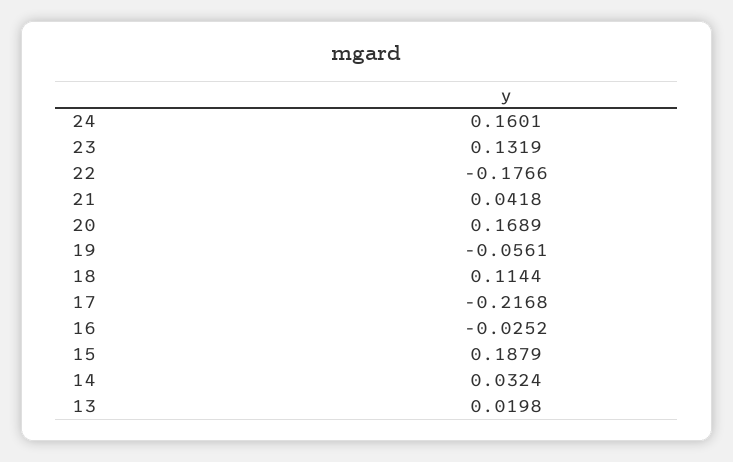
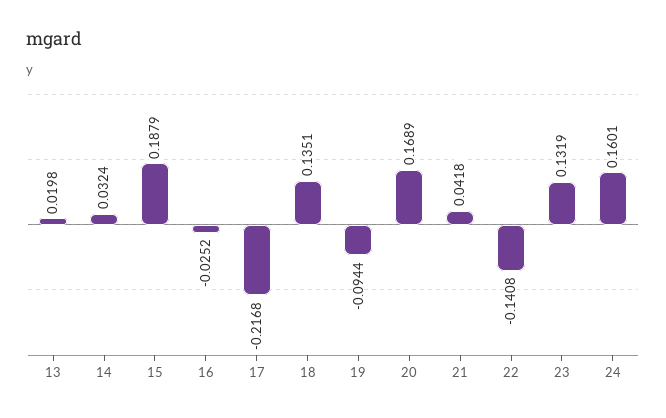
22: -0.1766 -> -0.1408
19: -0.0561 -> -0.0944
18: 0.1144 -> 0.1351

